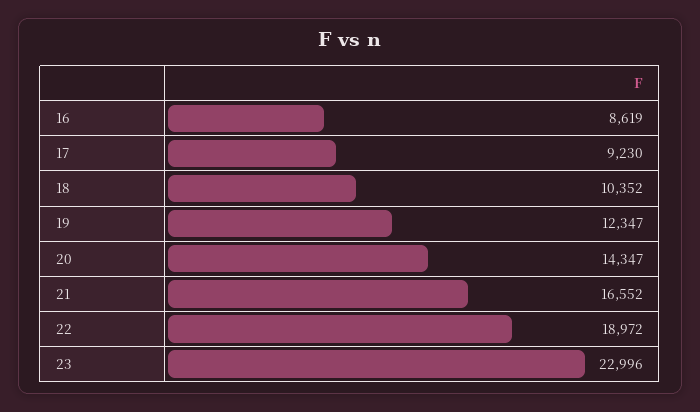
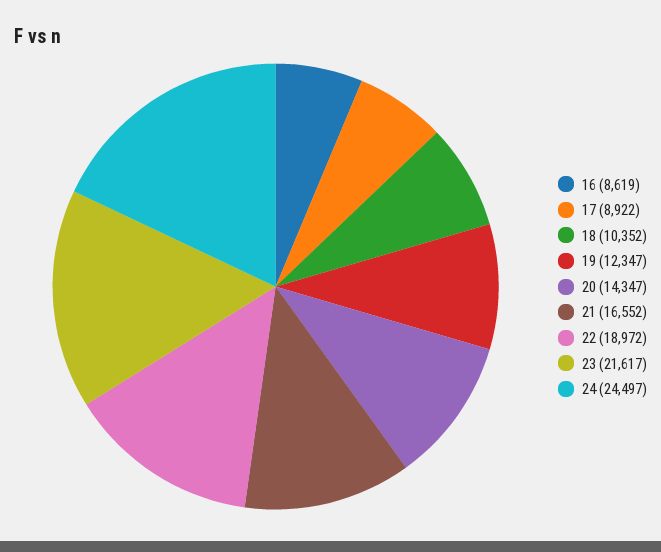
17: 9230 -> 8922
23: 22996 -> 21617
24: none -> 24497

